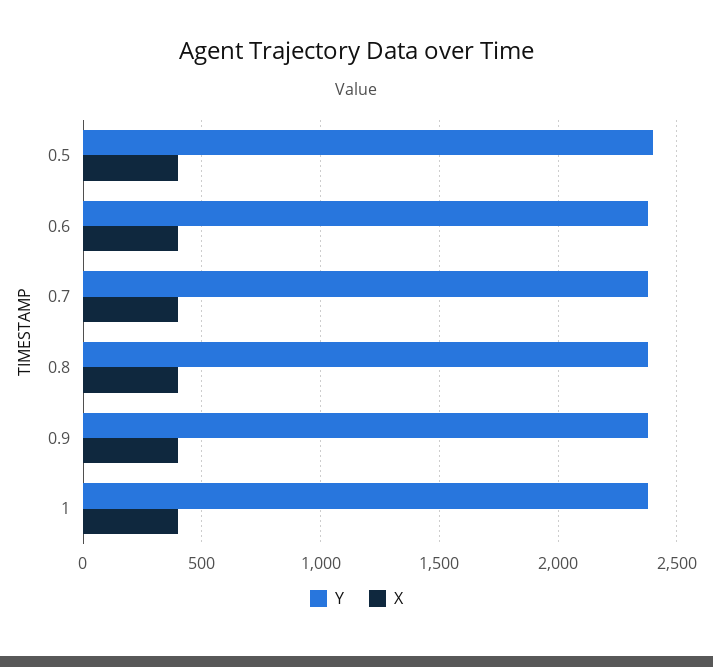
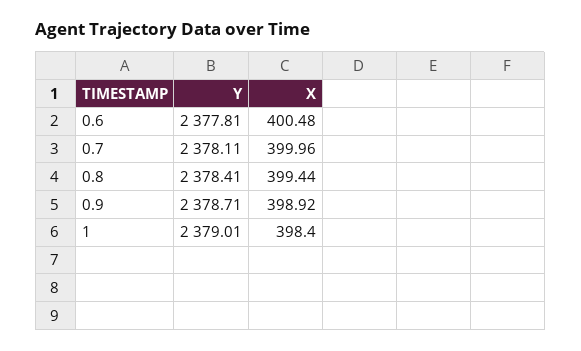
Y, 0.5: 2400 -> none
X, 0.5: 400 -> none

